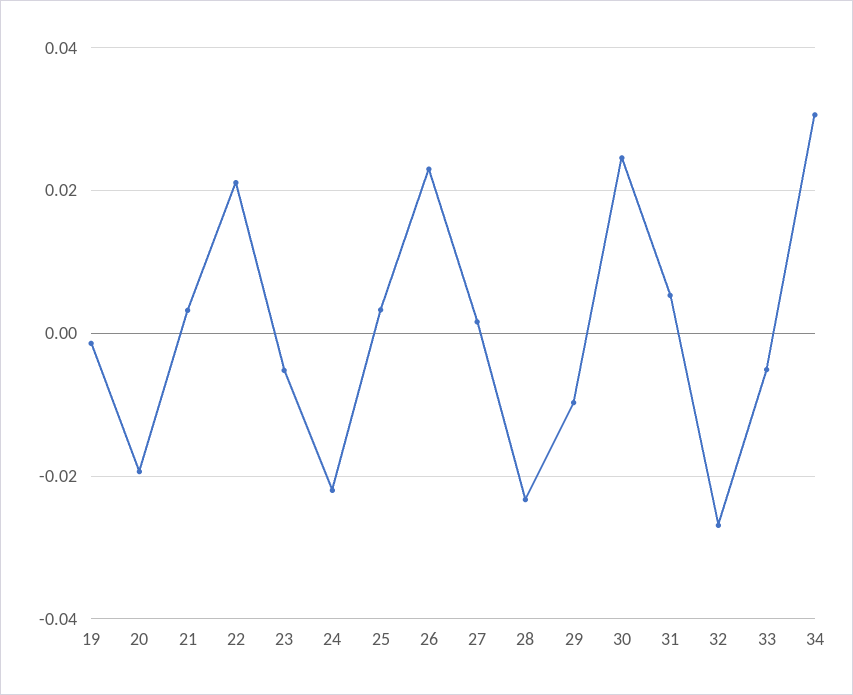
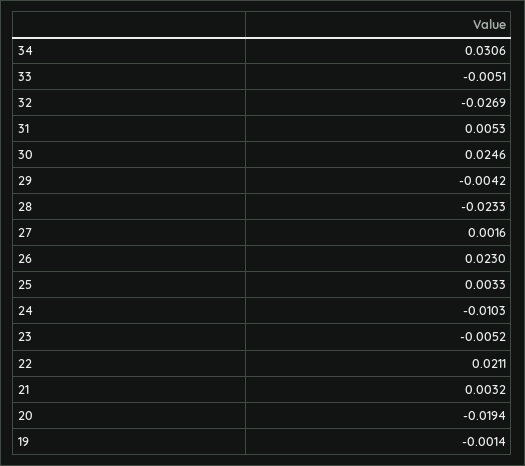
24: -0.022 -> -0.0103
29: -0.01 -> -0.0042

